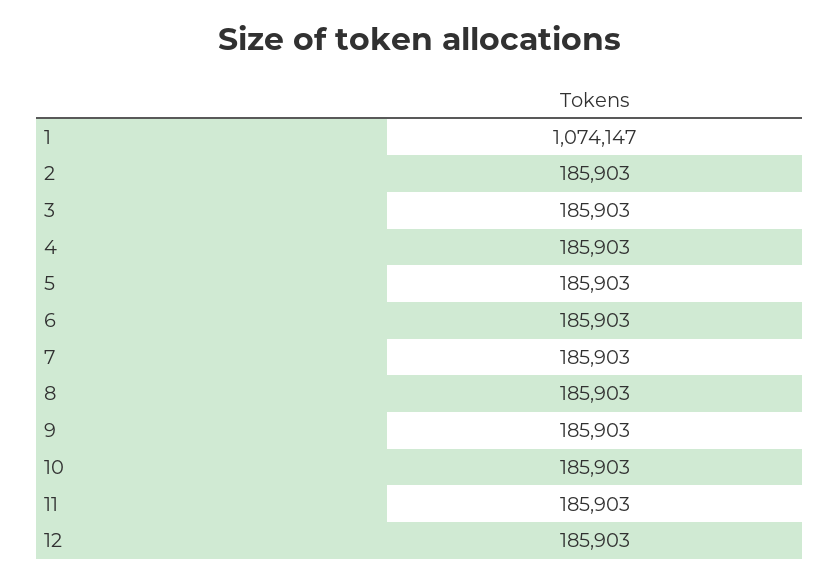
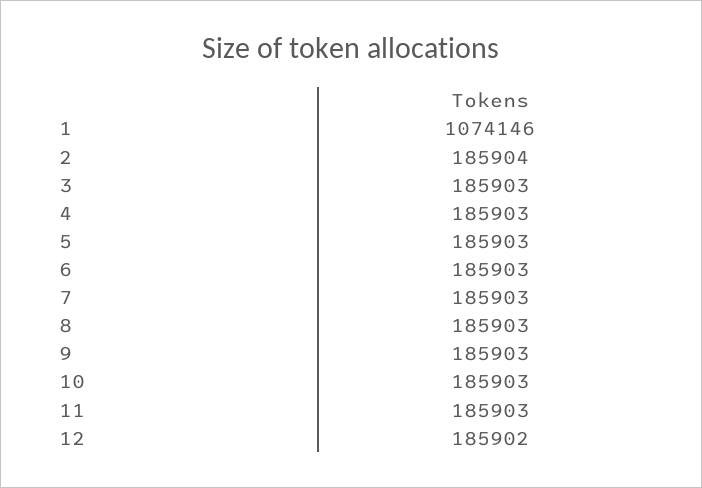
1: 1074147 -> 1074146
2: 185903 -> 185904
12: 185903 -> 185902

